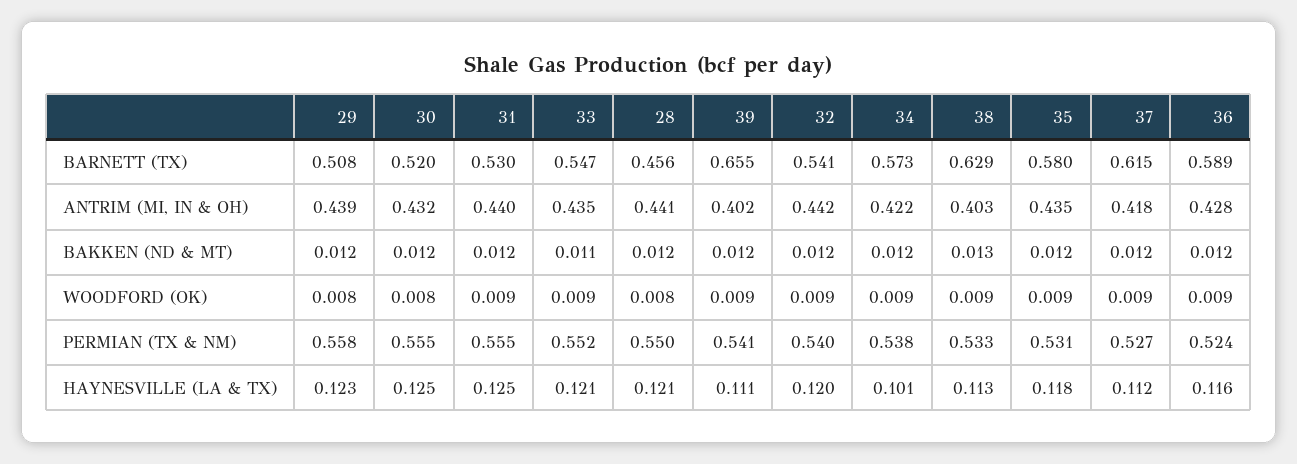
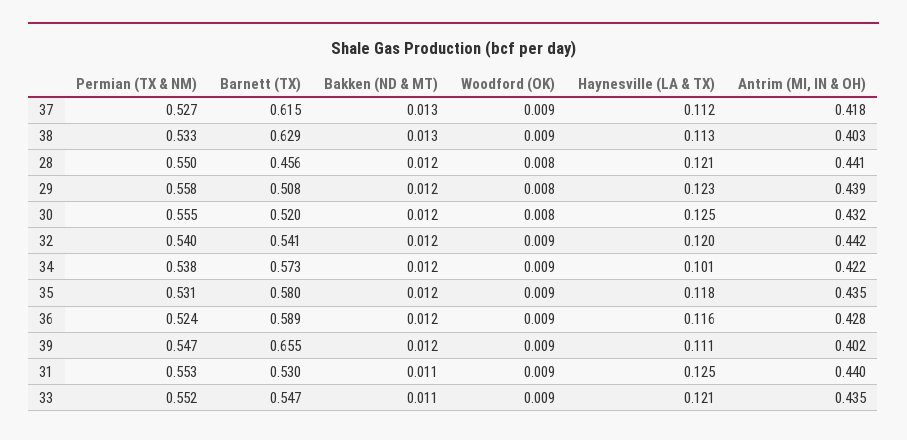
31, BAKKEN (ND & MT): 0.012 -> 0.011
37, BAKKEN (ND & MT): 0.012 -> 0.013
31, PERMIAN (TX & NM): 0.555 -> 0.553
39, PERMIAN (TX & NM): 0.541 -> 0.547

